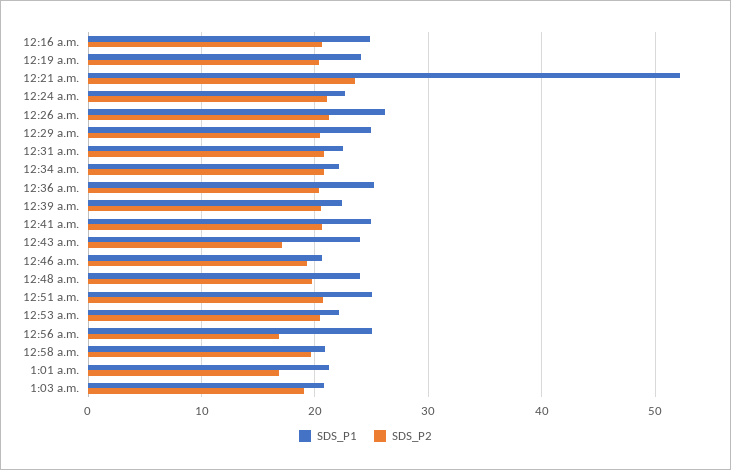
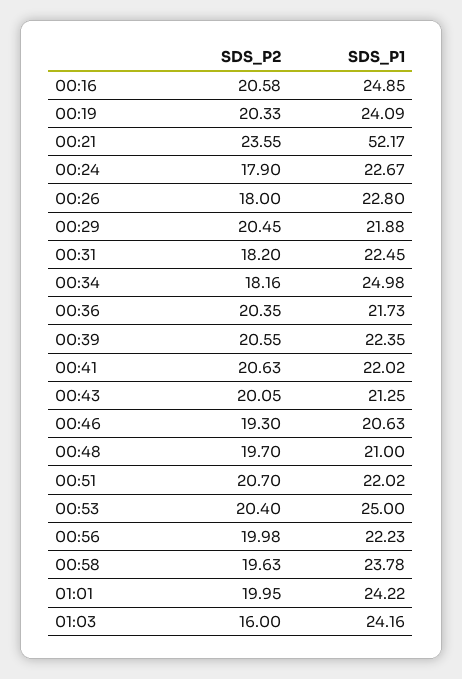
SDS_P2, 12:24 a.m.: 21 -> 17.9
SDS_P1, 12:26 a.m.: 26 -> 22.8
SDS_P2, 12:26 a.m.: 21 -> 18
SDS_P1, 12:29 a.m.: 25 -> 21.88
SDS_P2, 12:31 a.m.: 21 -> 18.2
SDS_P1, 12:34 a.m.: 22 -> 24.98
SDS_P2, 12:34 a.m.: 21 -> 18.16
SDS_P1, 12:36 a.m.: 25 -> 21.73
SDS_P1, 12:41 a.m.: 25 -> 22.02
SDS_P1, 12:43 a.m.: 24 -> 21.25
SDS_P2, 12:43 a.m.: 17 -> 20.05
SDS_P1, 12:48 a.m.: 24 -> 21
SDS_P1, 12:51 a.m.: 25 -> 22.02
SDS_P1, 12:53 a.m.: 22 -> 25
SDS_P1, 12:56 a.m.: 25 -> 22.23
SDS_P2, 12:56 a.m.: 17 -> 19.98
SDS_P1, 12:58 a.m.: 21 -> 23.78
SDS_P1, 1:01 a.m.: 21 -> 24.22
SDS_P2, 1:01 a.m.: 17 -> 19.95
SDS_P1, 1:03 a.m.: 21 -> 24.16
SDS_P2, 1:03 a.m.: 19 -> 16

